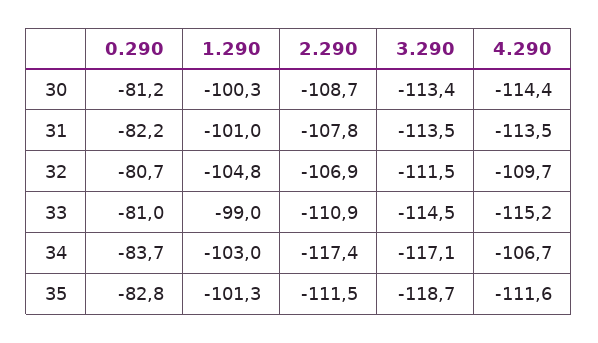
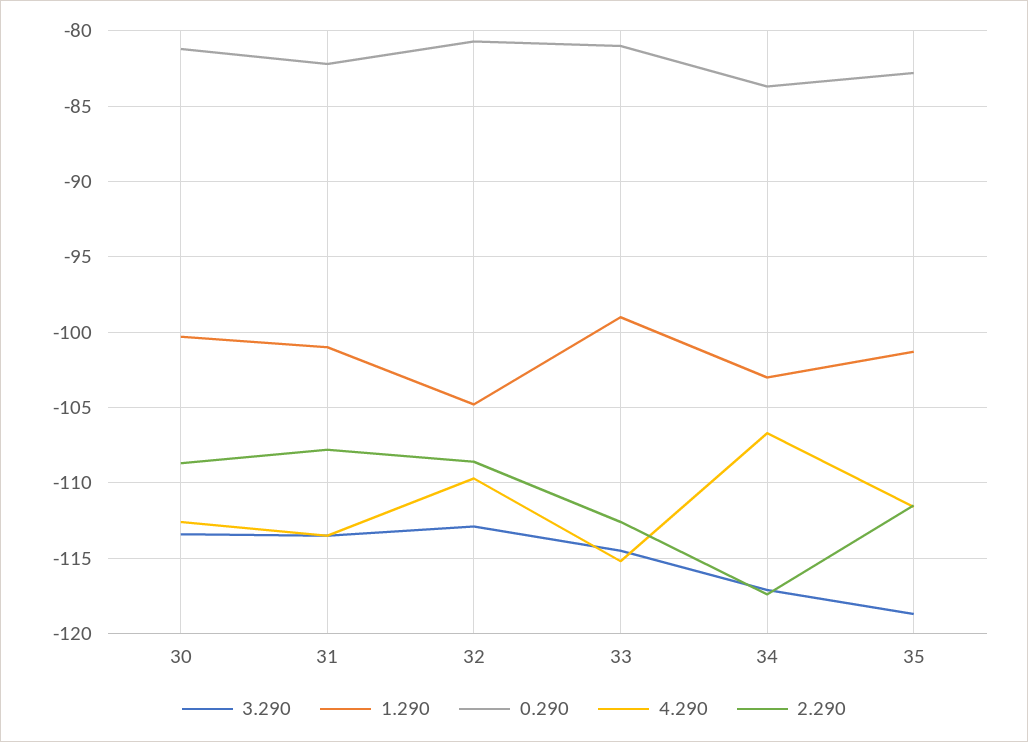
4.290, 30: -114.4 -> -112.5
2.290, 32: -106.9 -> -108.5
3.290, 32: -111.5 -> -113
2.290, 33: -110.9 -> -112.5

